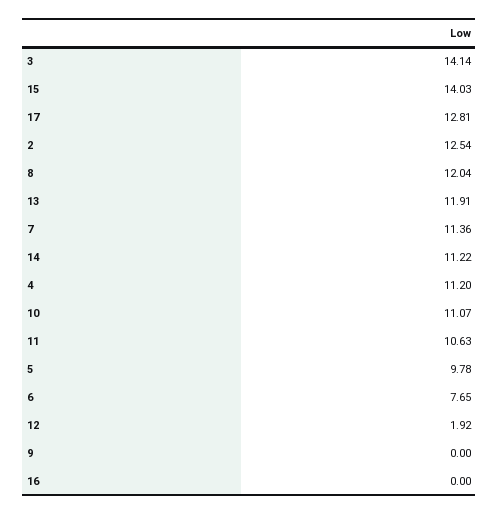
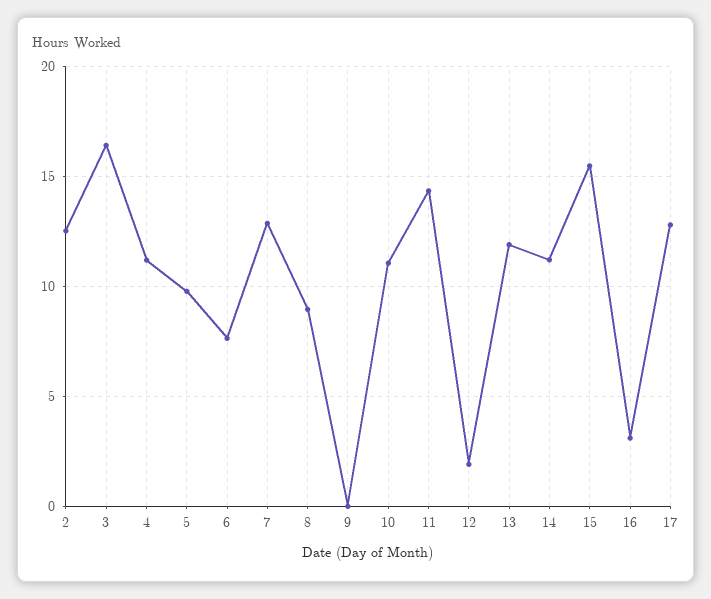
3: 14.14 -> 16.5
15: 14.03 -> 15.5
8: 12.04 -> 9
7: 11.36 -> 13
11: 10.63 -> 14.5
16: 0 -> 3

